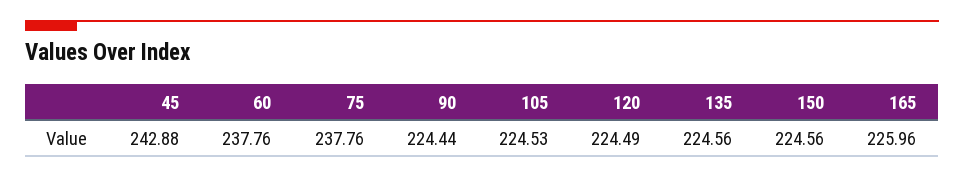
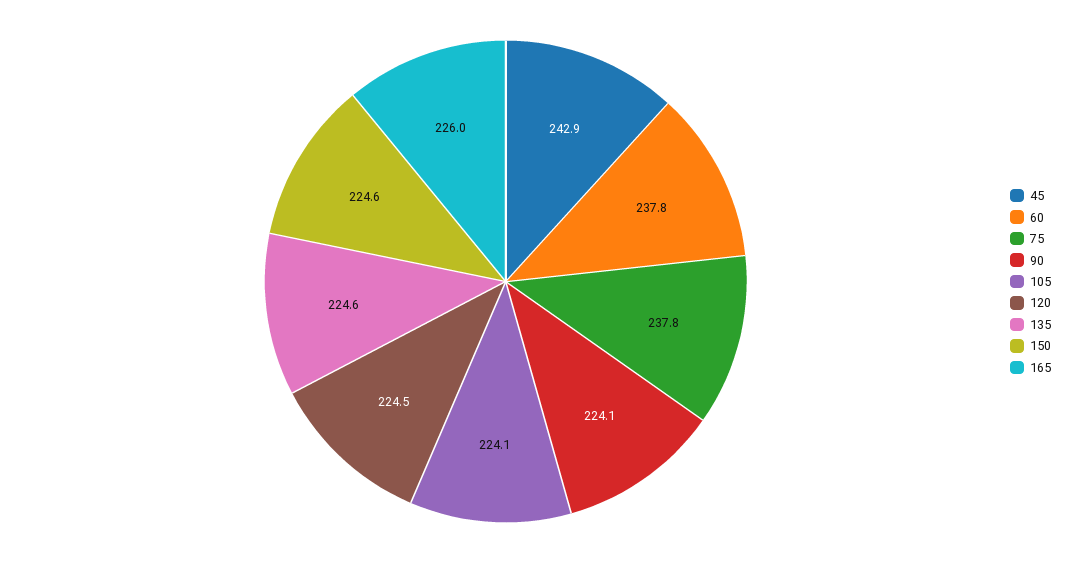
90: 224.44 -> 224.1
105: 224.53 -> 224.1

